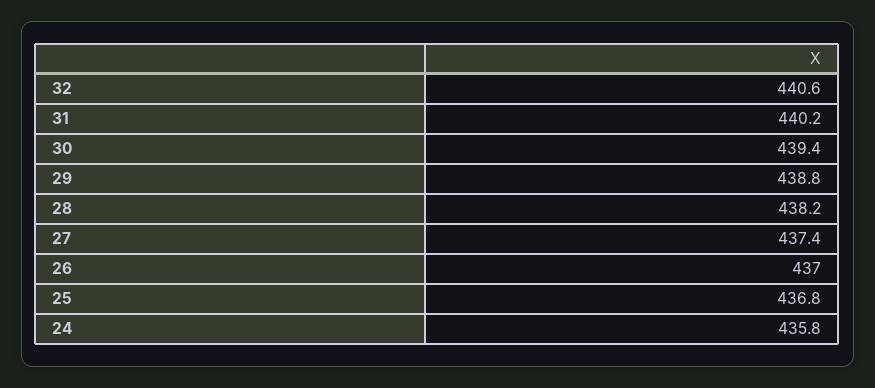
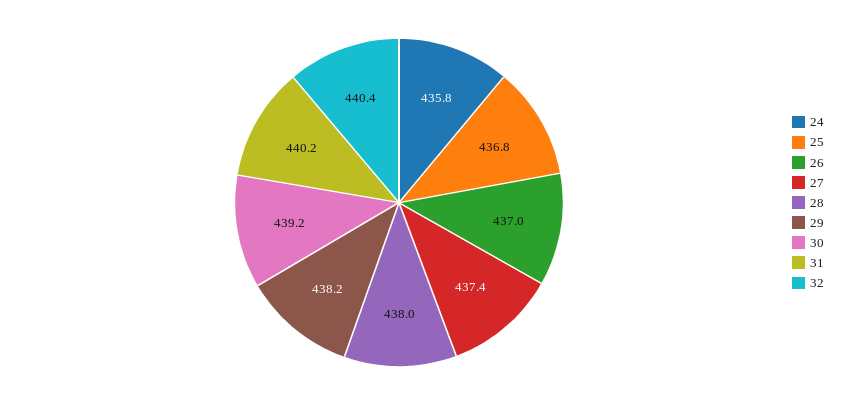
32: 440.6 -> 440.4
30: 439.4 -> 439.2
29: 438.8 -> 438.2
28: 438.2 -> 438

